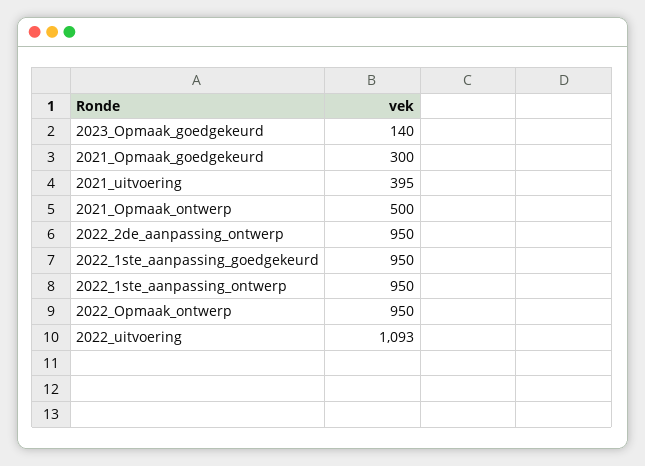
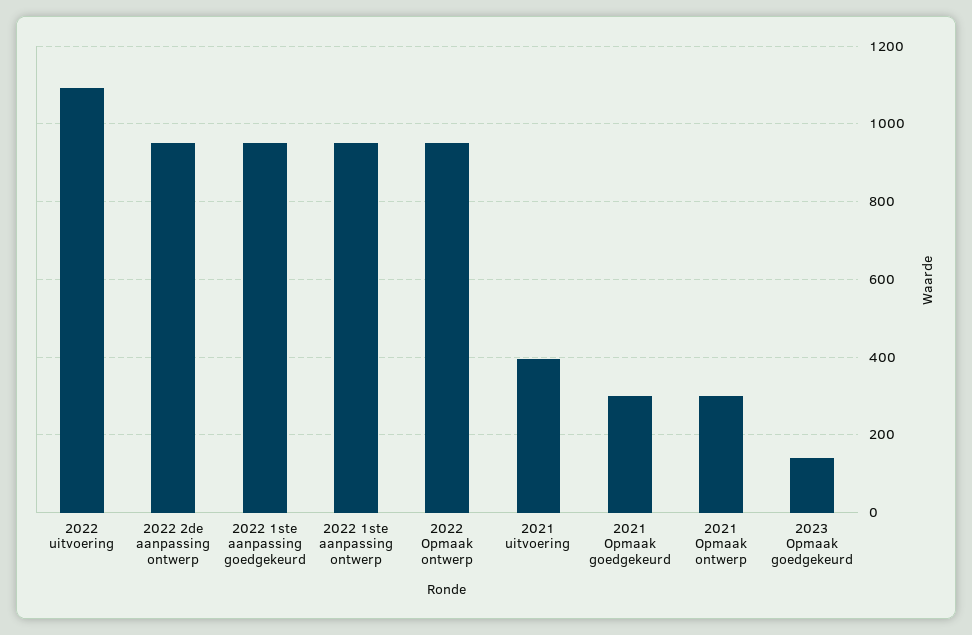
2021_Opmaak_ontwerp: 500 -> 300

